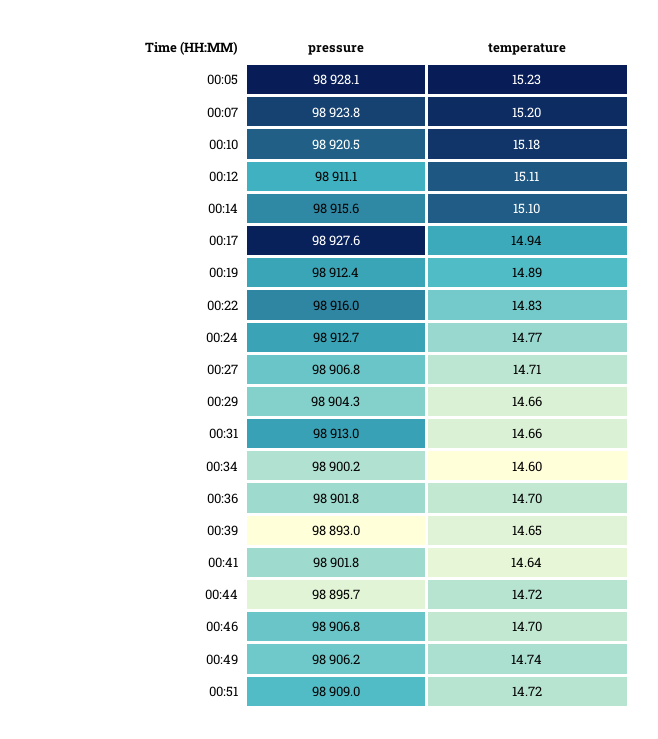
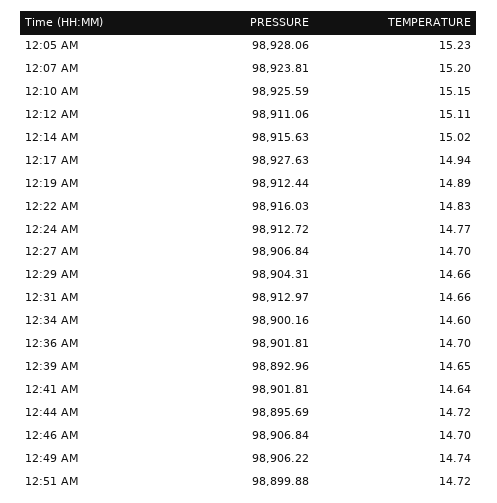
pressure, 00:10: 98920.5 -> 98925.59
temperature, 00:10: 15.18 -> 15.15
temperature, 00:14: 15.1 -> 15.02
temperature, 00:27: 14.71 -> 14.7
pressure, 00:51: 98909 -> 98899.88

